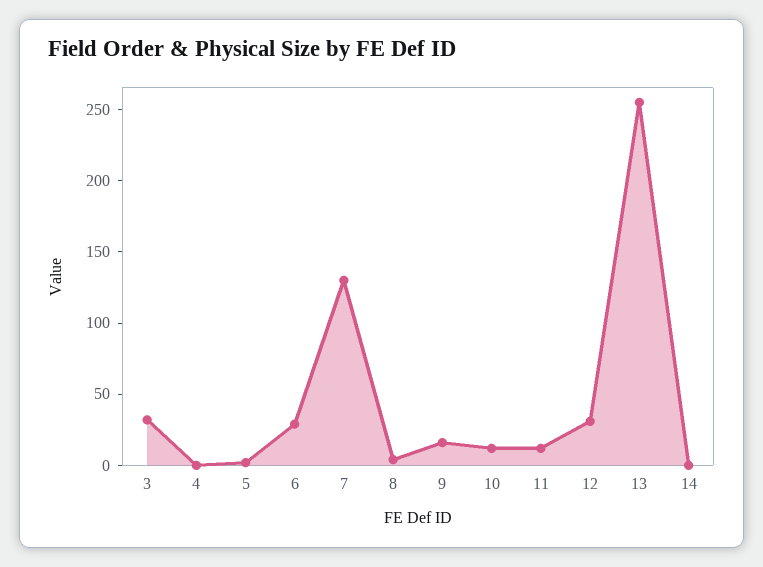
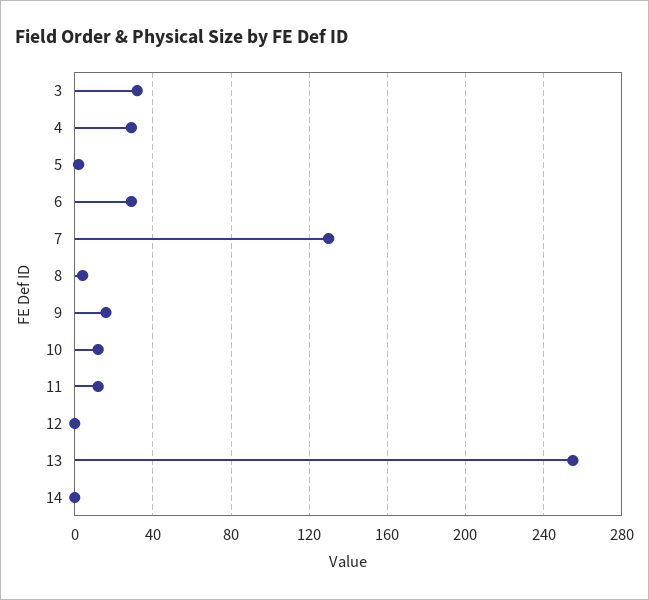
4: 0 -> 30
12: 30 -> 0

